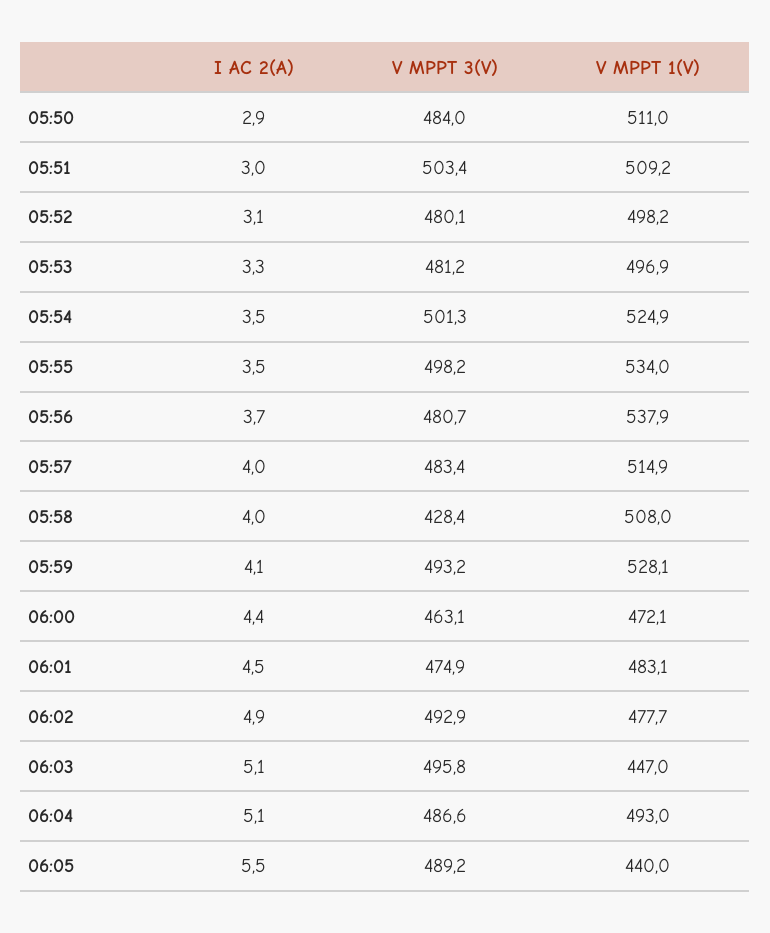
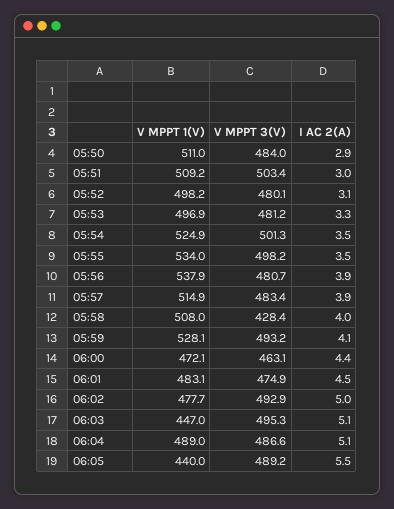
I AC 2(A), 05:56: 3.7 -> 3.9
I AC 2(A), 05:57: 4 -> 3.9
I AC 2(A), 06:02: 4.9 -> 5
V MPPT 3(V), 06:03: 495.8 -> 495.3
V MPPT 1(V), 06:04: 493 -> 489

